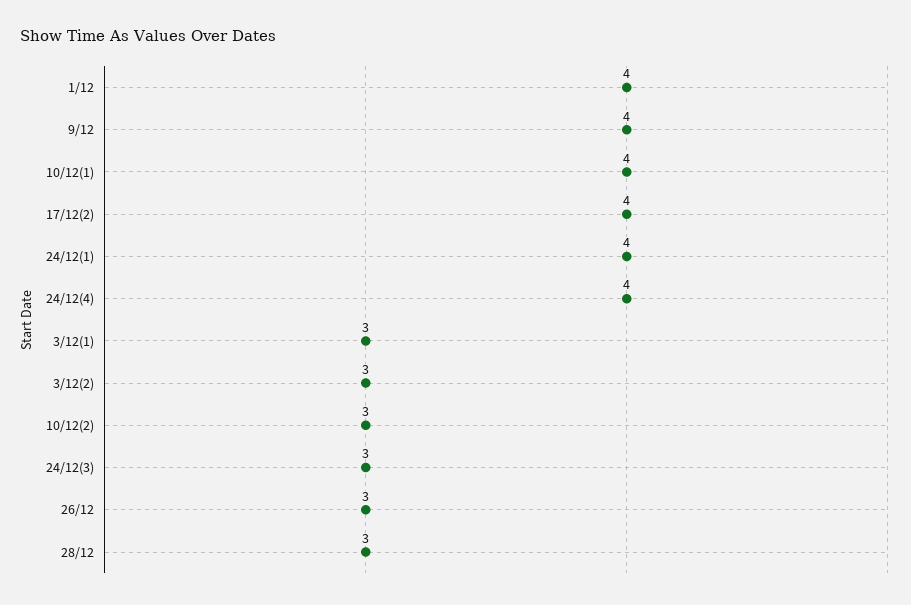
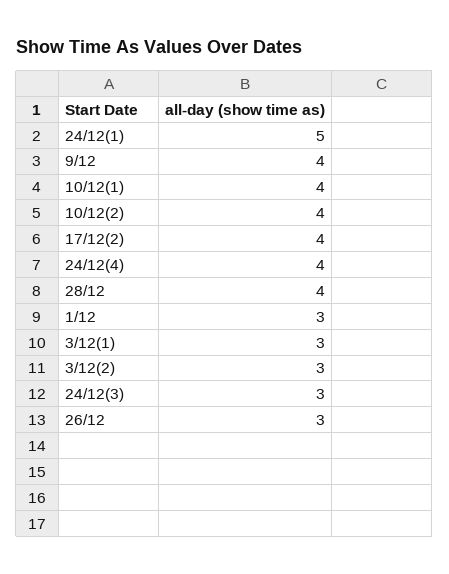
1/12: 4 -> 3
24/12(1): 4 -> 5
10/12(2): 3 -> 4
28/12: 3 -> 4

